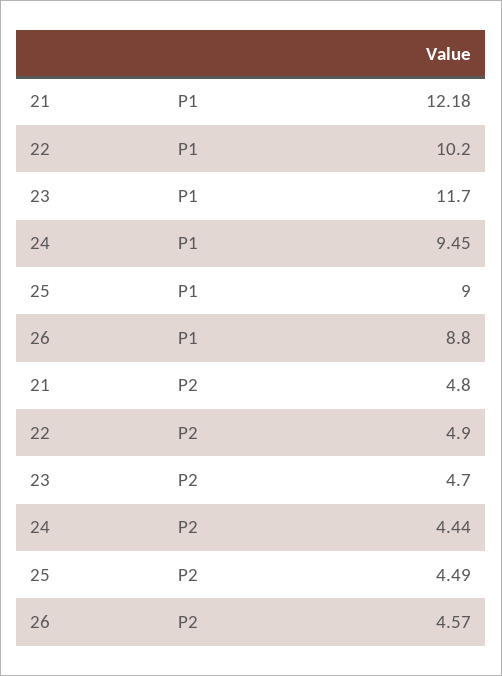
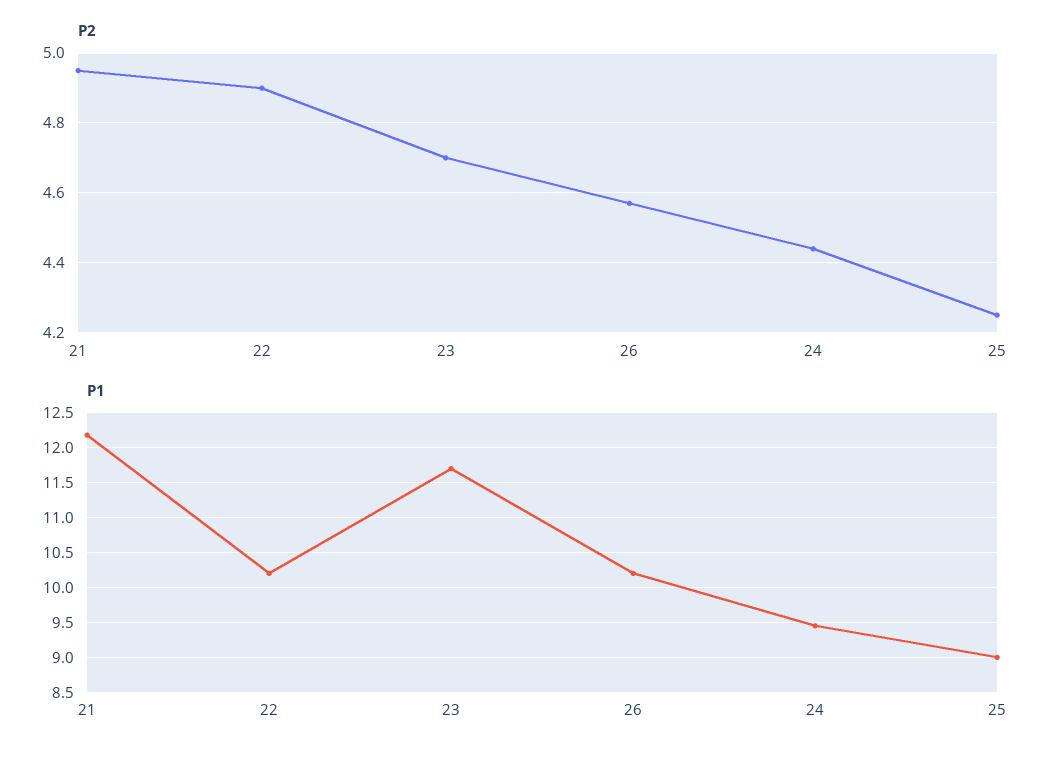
P1, 26: 8.8 -> 10.2
P2, 21: 4.8 -> 4.95
P2, 25: 4.49 -> 4.25

